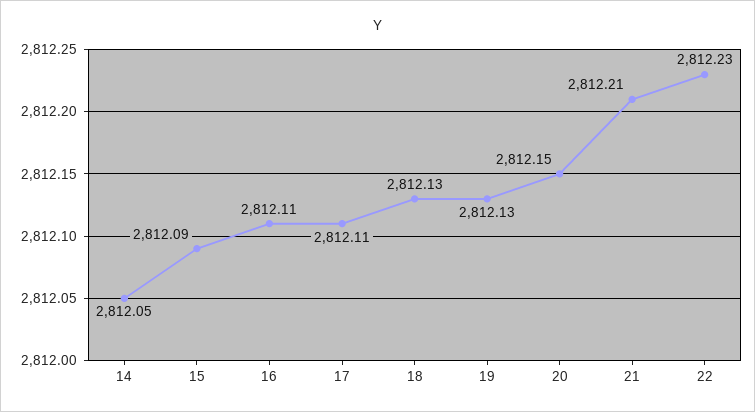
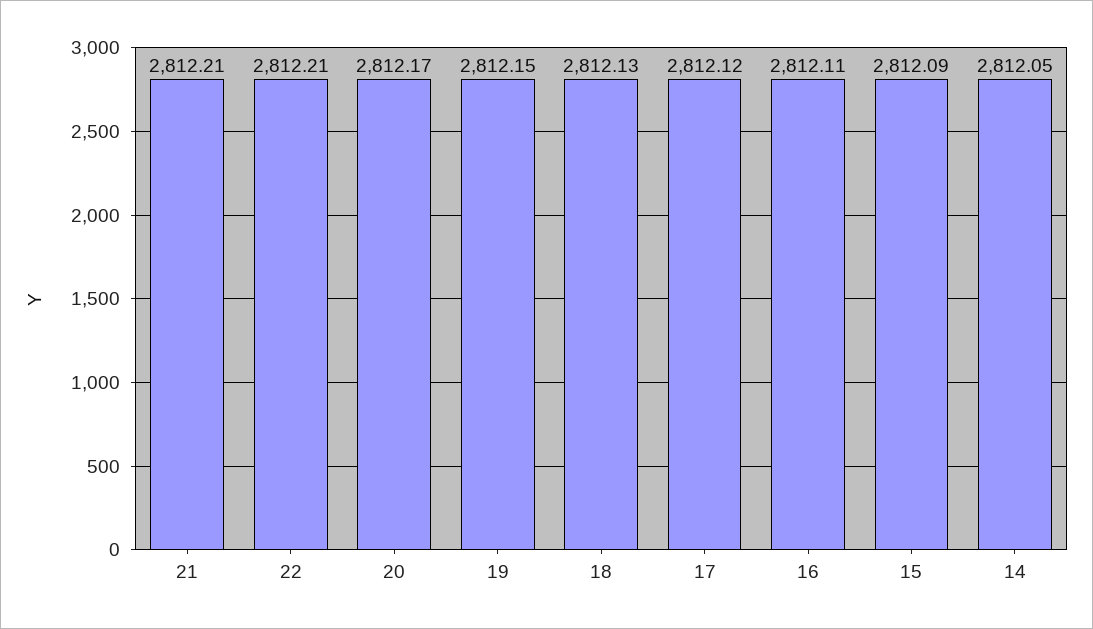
17: 2812.11 -> 2812.12
19: 2812.13 -> 2812.15
20: 2812.15 -> 2812.17
22: 2812.23 -> 2812.21

